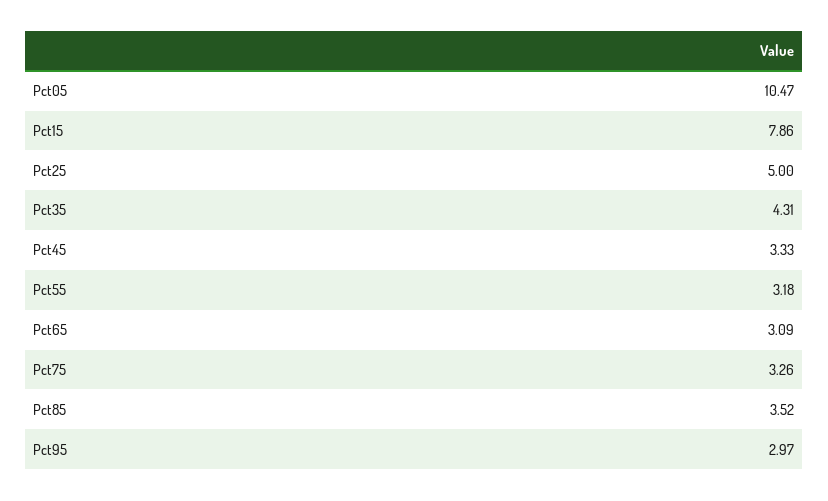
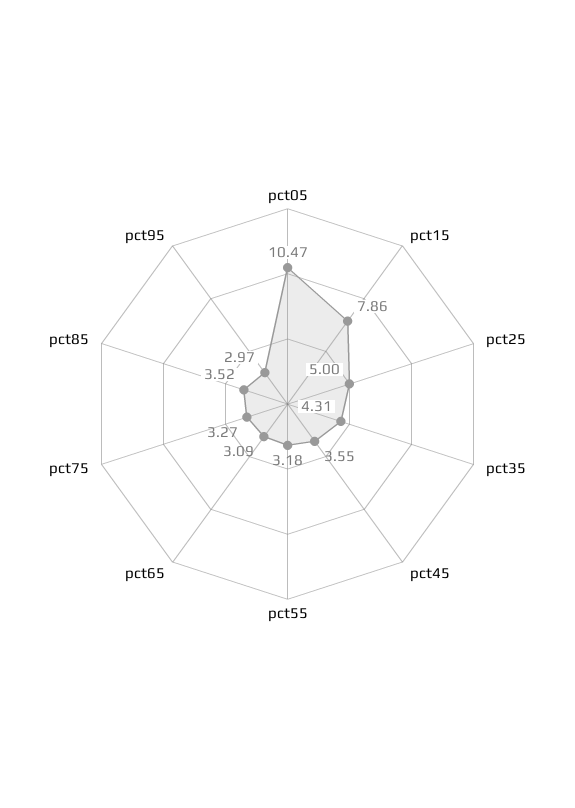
Pct45: 3.33 -> 3.55
Pct75: 3.26 -> 3.27

